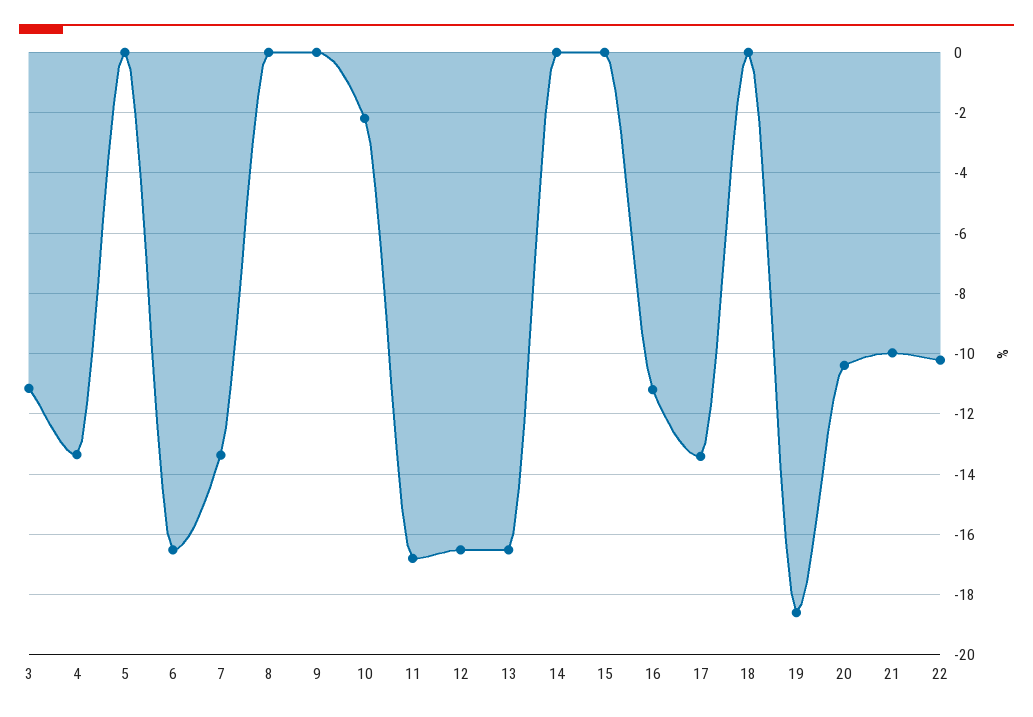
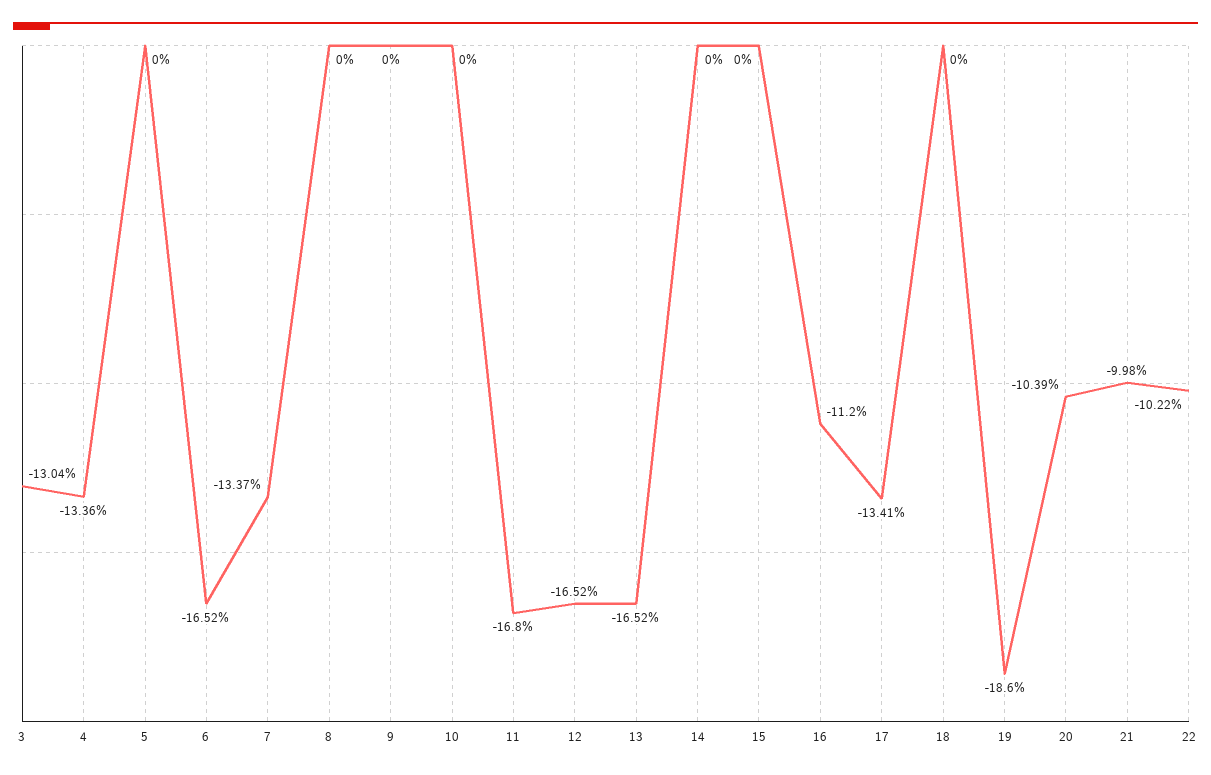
3: -11.2 -> -13.04
10: -2.2 -> 0

